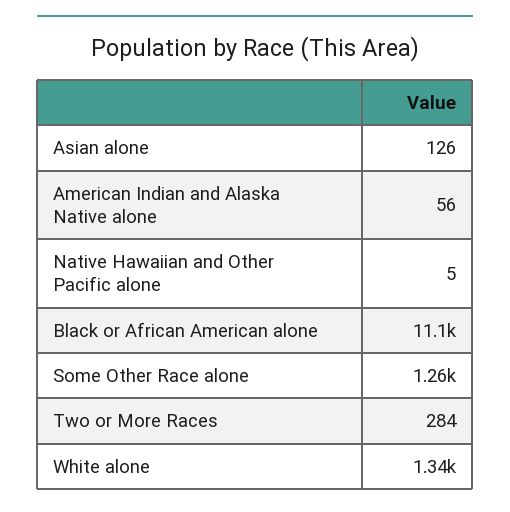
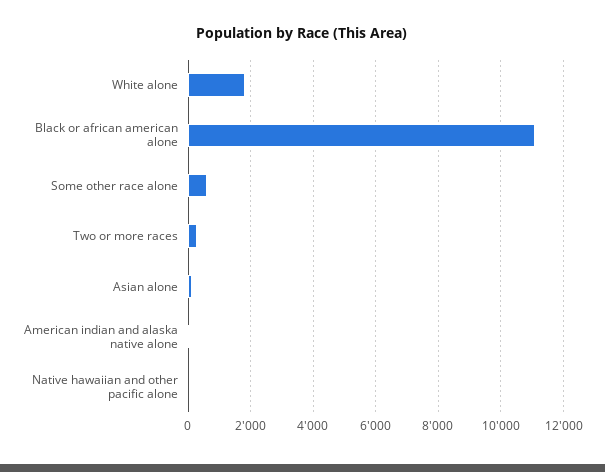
Some Other Race alone: 1260 -> 600
White alone: 1340 -> 1800

